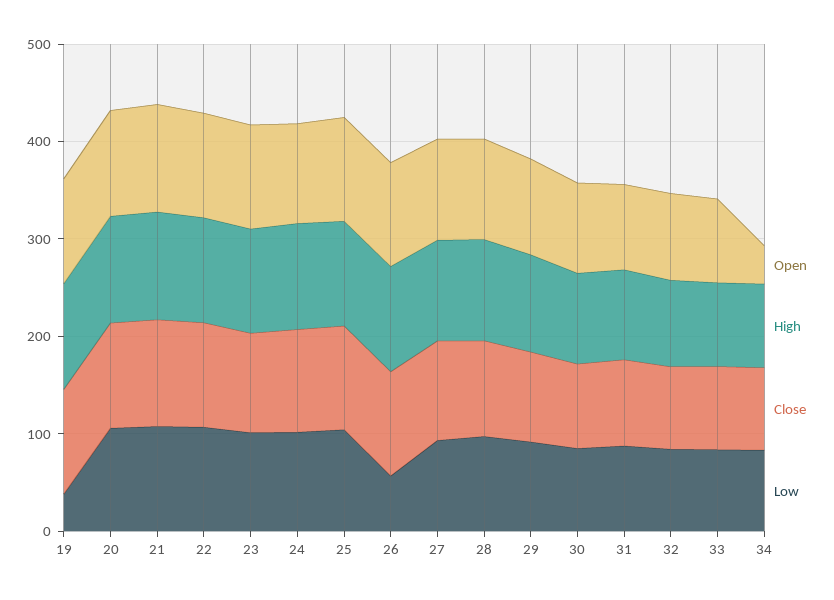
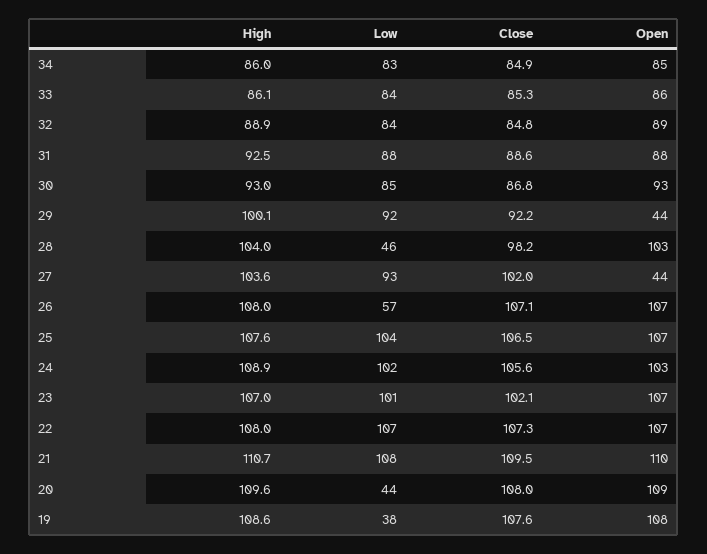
Low, 20: 100 -> 44
Open, 27: 100 -> 44
Low, 28: 100 -> 46
Open, 29: 100 -> 44
Open, 34: 40 -> 85

